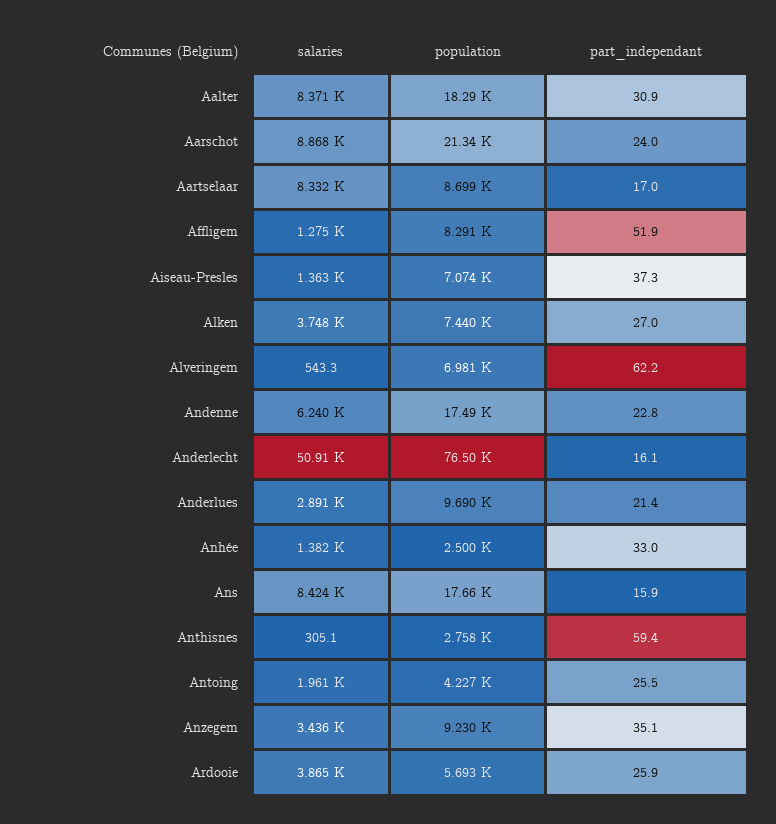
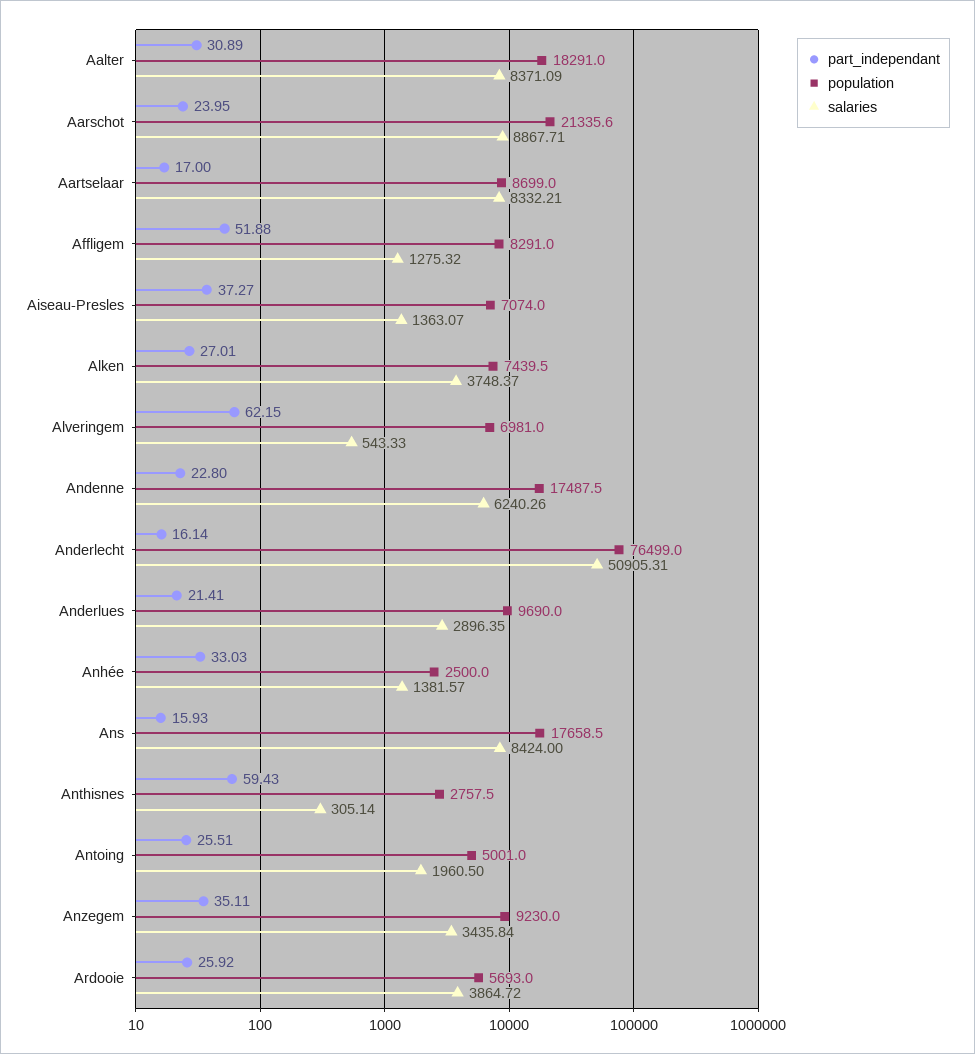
salaries, Anderlues: 2891 -> 2896.35
population, Antoing: 4227 -> 5001

